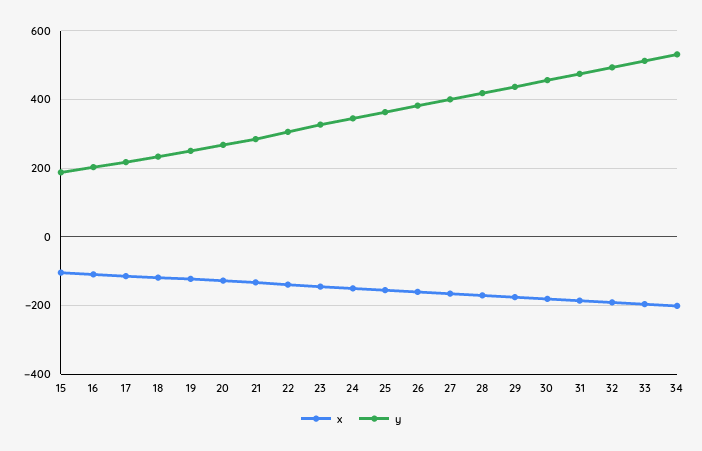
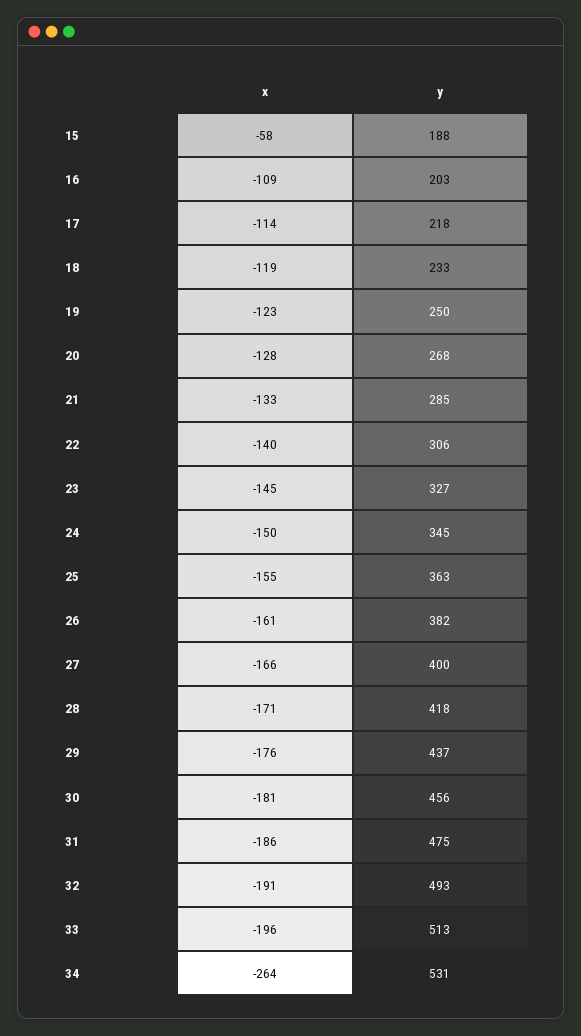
x, 15: -100 -> -58
x, 34: -200 -> -264

